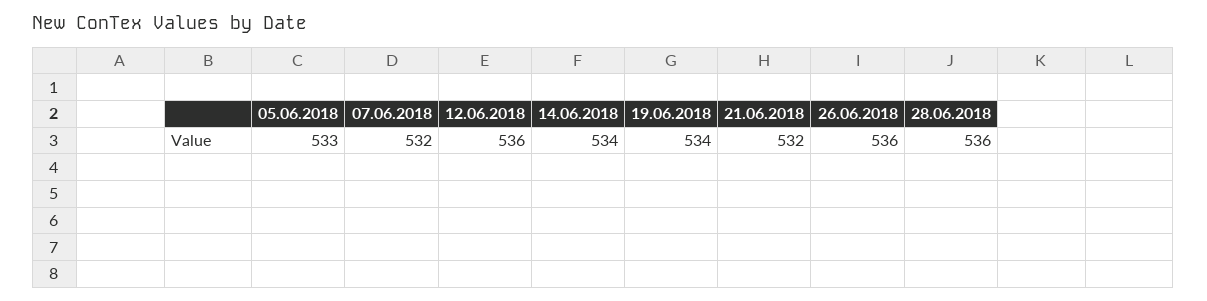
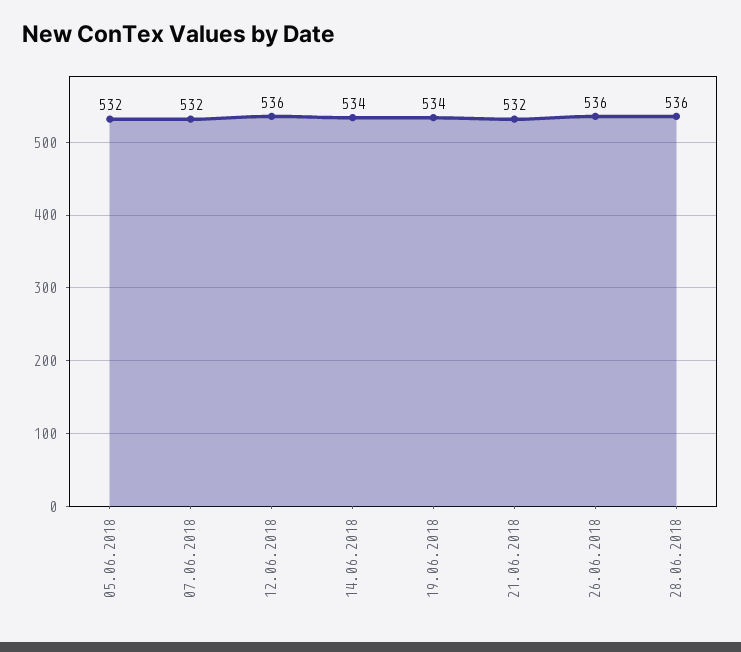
05.06.2018: 533 -> 532

